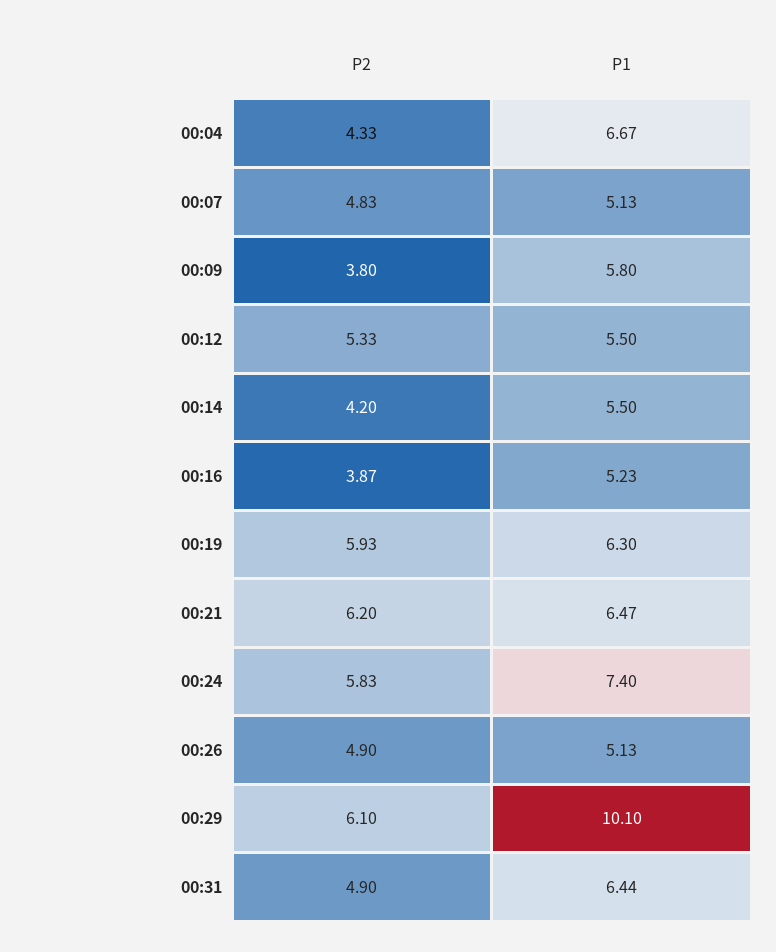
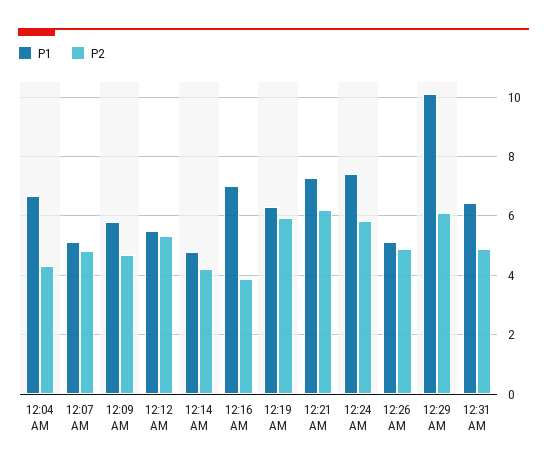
P2, 00:09: 3.8 -> 4.75
P1, 00:14: 5.5 -> 4.75
P1, 00:16: 5.23 -> 7
P1, 00:21: 6.47 -> 7.25

